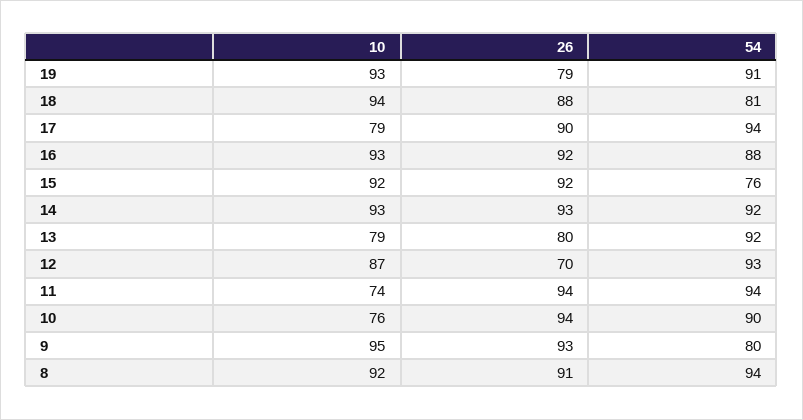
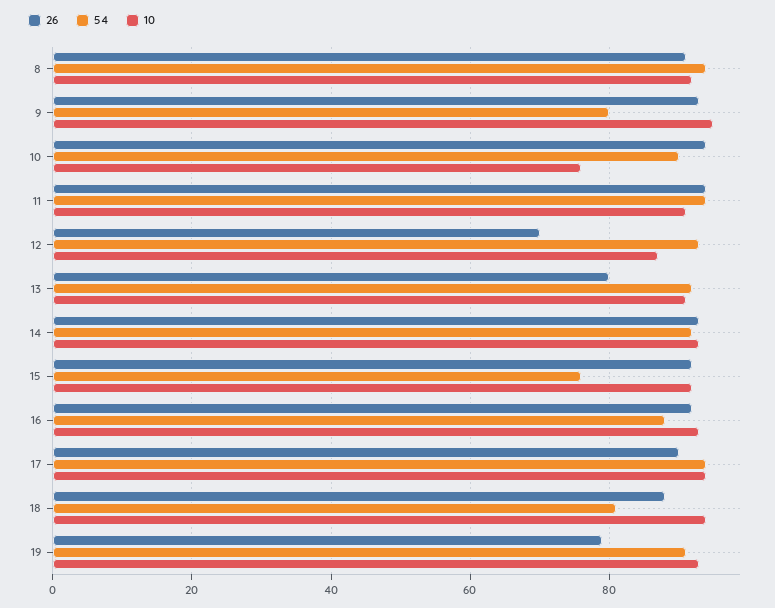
10, 17: 79 -> 95
10, 13: 79 -> 90
10, 11: 74 -> 90

